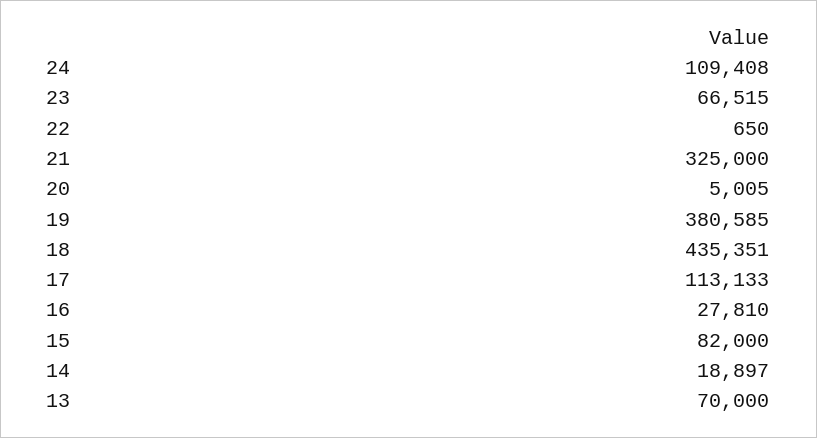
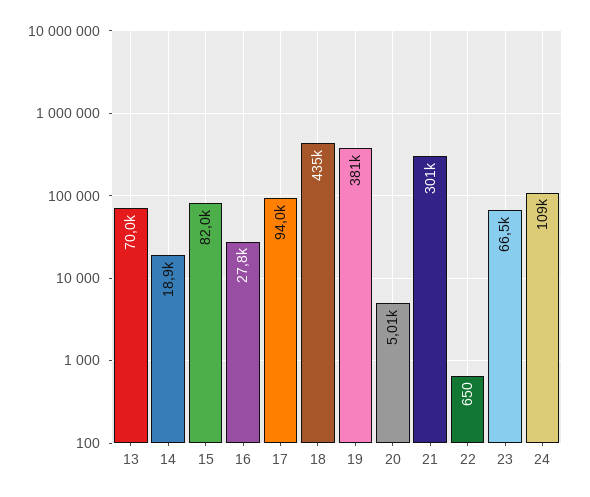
21: 325000 -> 301000
17: 113133 -> 94000

